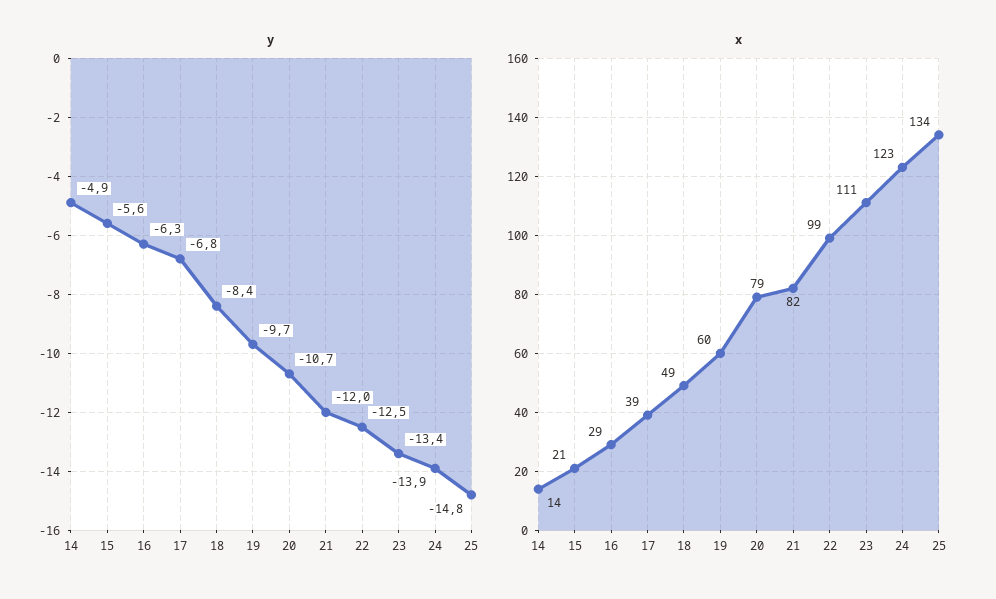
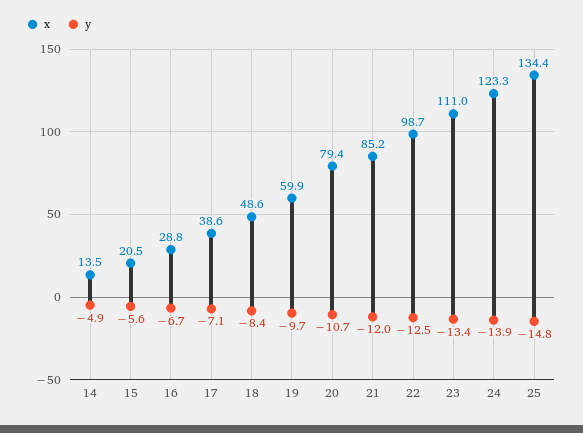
y, 16: -6.3 -> -6.7
y, 17: -6.8 -> -7.1
x, 21: 82 -> 85.2

